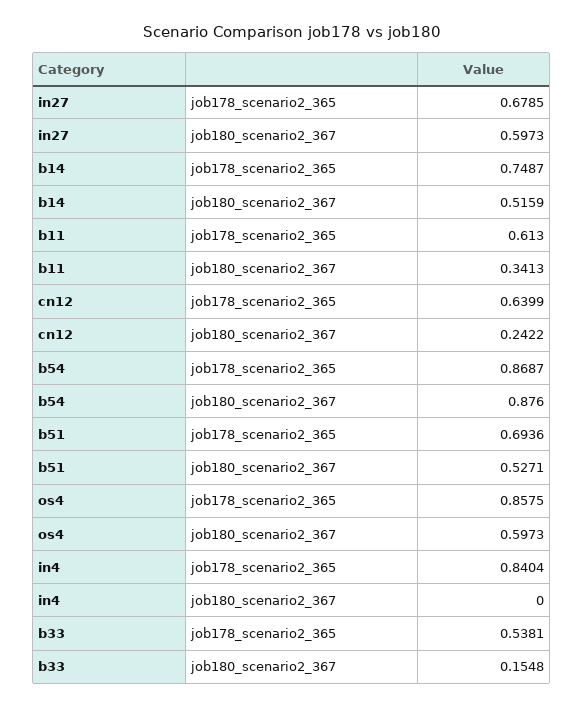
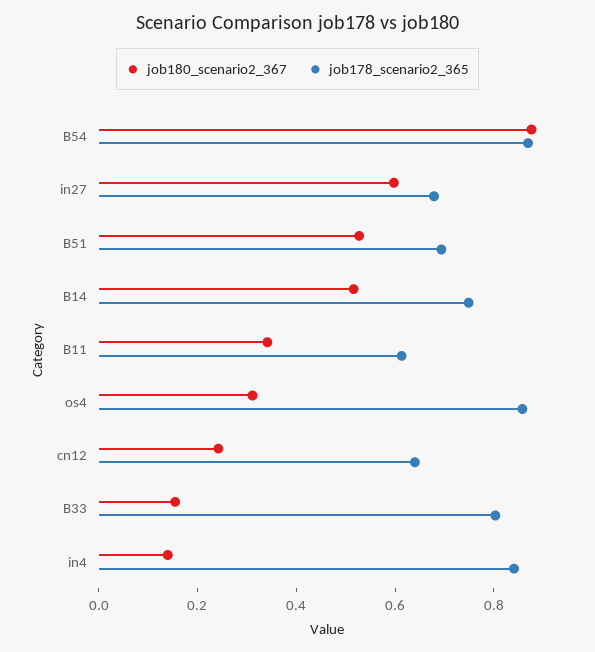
job180_scenario2_367, os4: 0.5973 -> 0.3
job180_scenario2_367, in4: 0 -> 0.15
job178_scenario2_365, b33: 0.5381 -> 0.8

